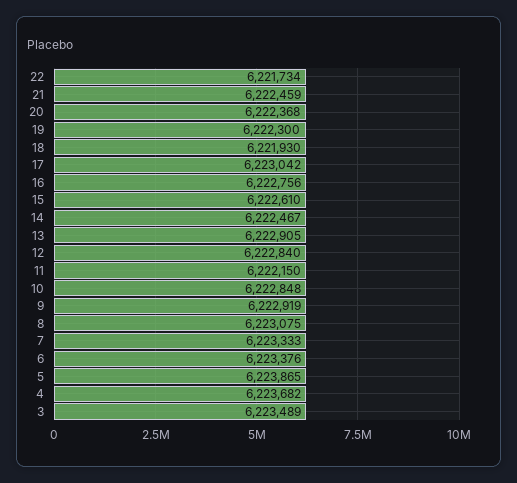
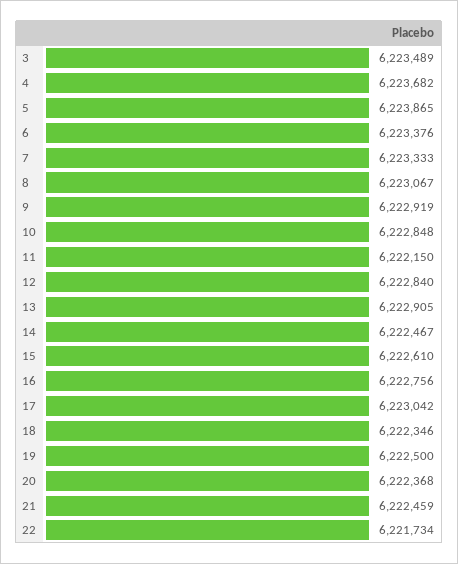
19: 6222300 -> 6222500
18: 6221930 -> 6222346
8: 6223075 -> 6223067

